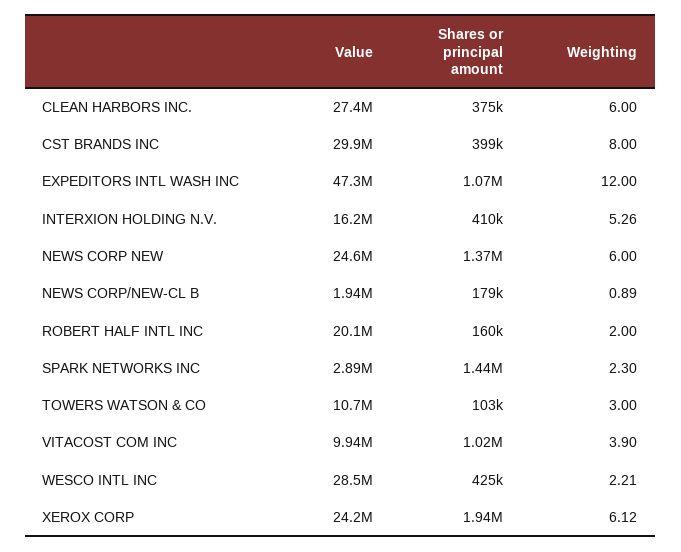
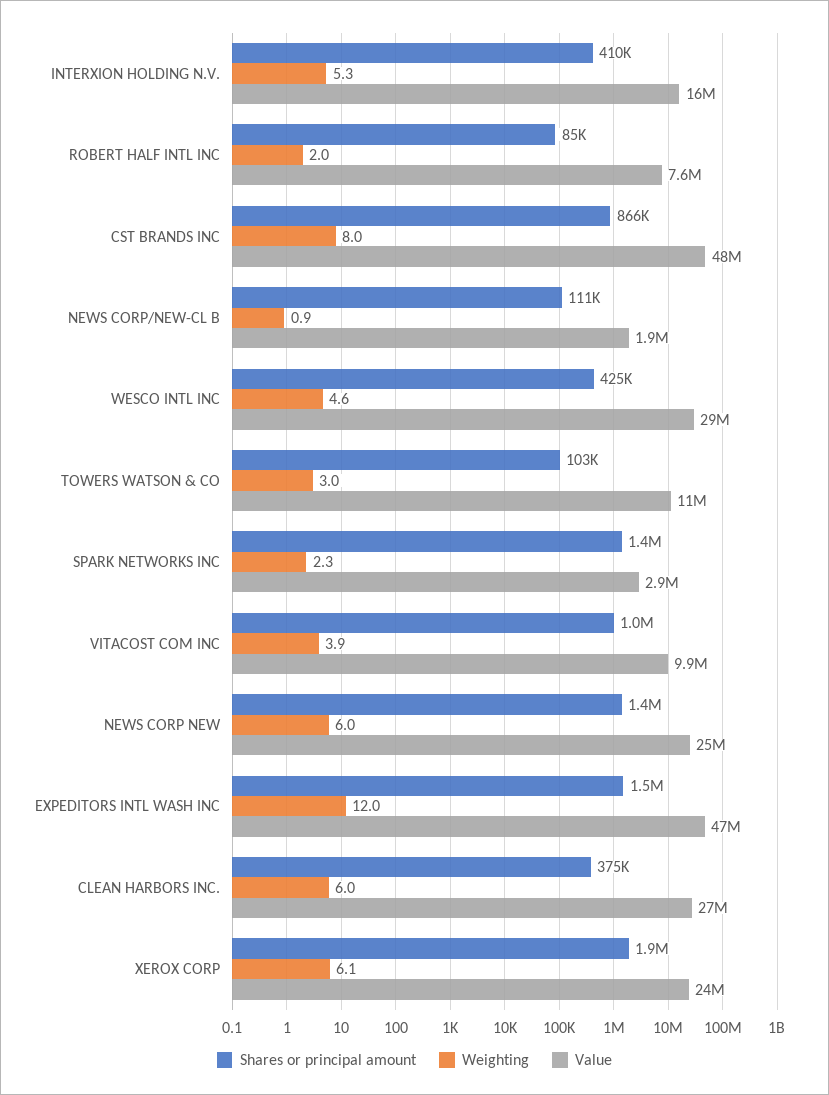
Value, CST BRANDS INC: 29900000 -> 48000000
Shares or principal amount, CST BRANDS INC: 399000 -> 866000
Shares or principal amount, EXPEDITORS INTL WASH INC: 1070000 -> 1500000
Shares or principal amount, NEWS CORP/NEW-CL B: 179000 -> 111000
Value, ROBERT HALF INTL INC: 20100000 -> 7600000
Shares or principal amount, ROBERT HALF INTL INC: 160000 -> 85000
Weighting, WESCO INTL INC: 2.21 -> 4.6

